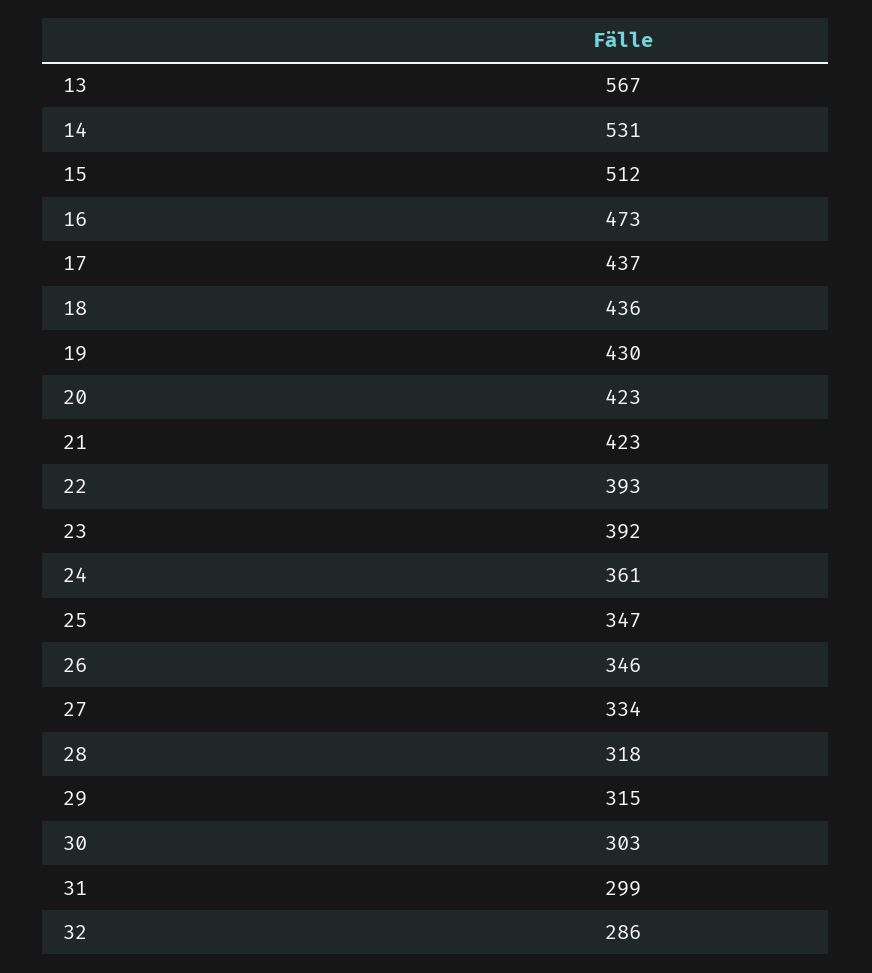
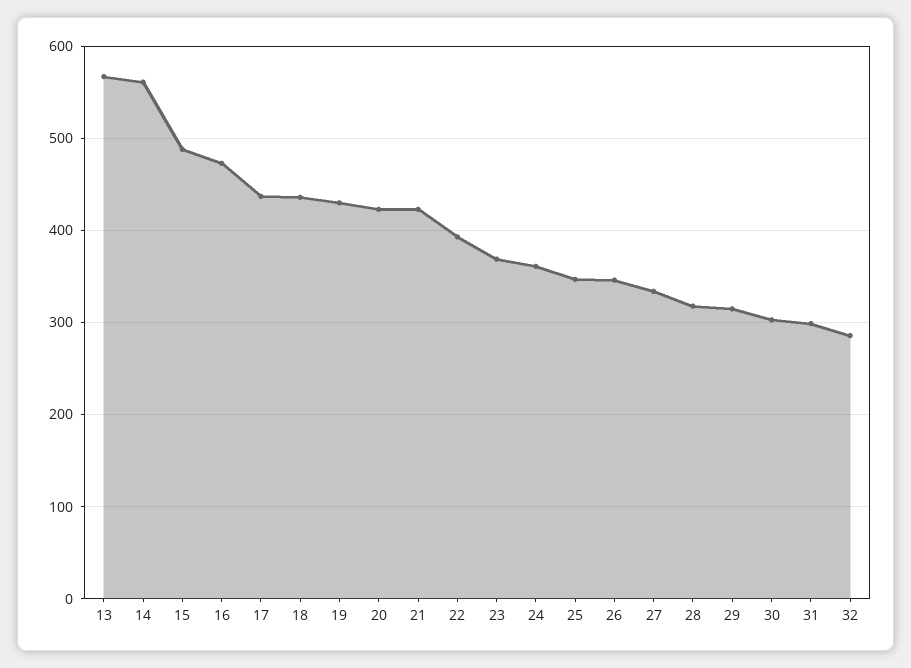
14: 531 -> 560
15: 512 -> 490
23: 392 -> 370

